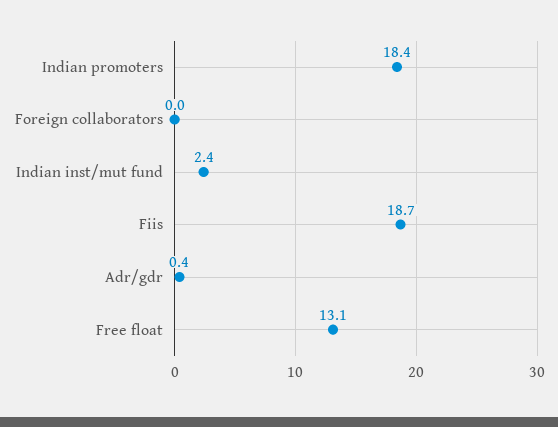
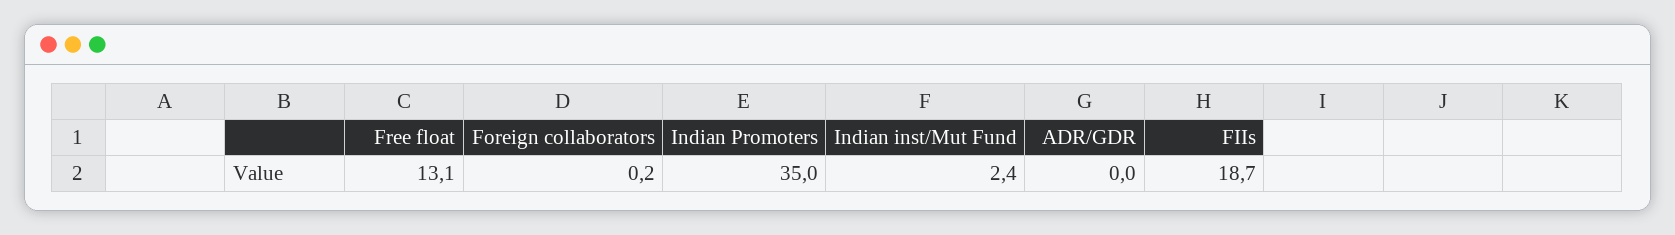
Indian promoters: 18.4 -> 35
Foreign collaborators: 0 -> 0.2
Adr/gdr: 0.4 -> 0

